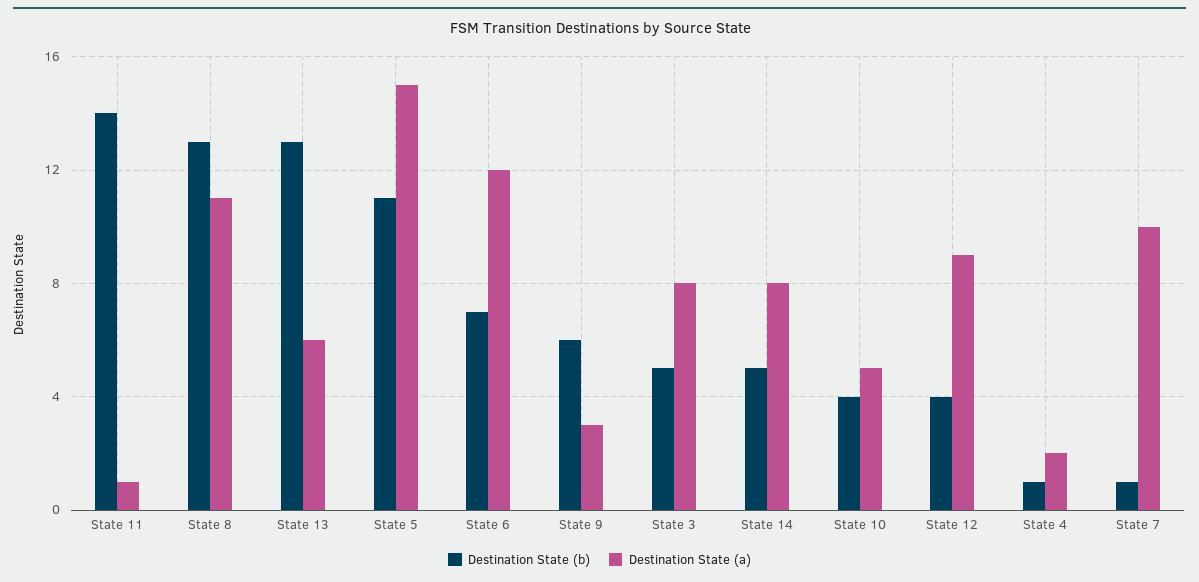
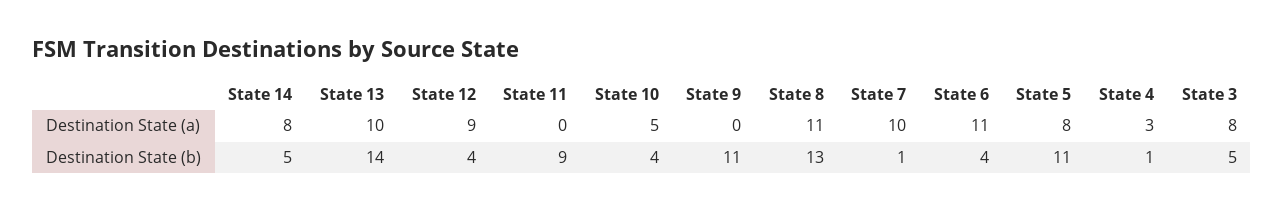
Destination State (b), State 11: 14 -> 9
Destination State (a), State 11: 1 -> 0
Destination State (b), State 13: 13 -> 14
Destination State (a), State 13: 6 -> 10
Destination State (a), State 5: 15 -> 8
Destination State (b), State 6: 7 -> 4
Destination State (a), State 6: 12 -> 11
Destination State (b), State 9: 6 -> 11
Destination State (a), State 9: 3 -> 0
Destination State (a), State 4: 2 -> 3

